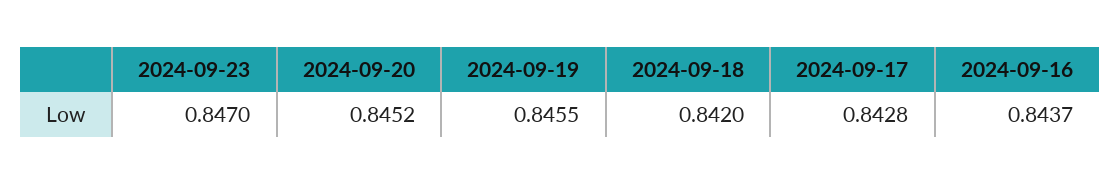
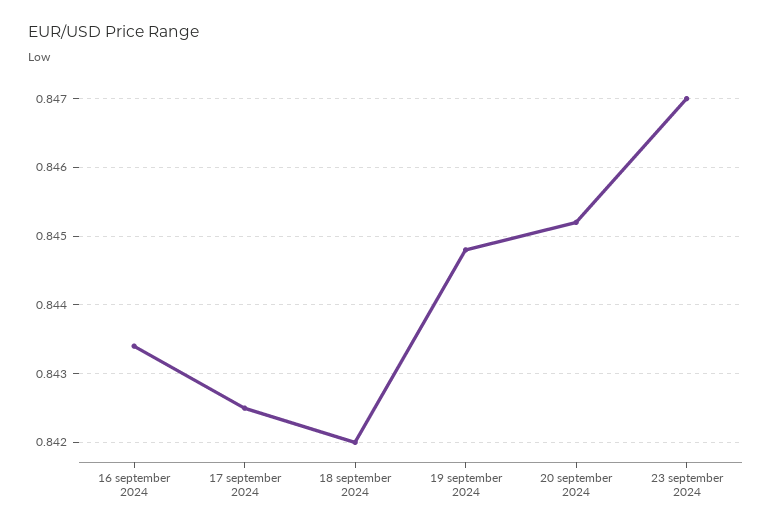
2024-09-19: 0.8455 -> 0.8448
2024-09-17: 0.8428 -> 0.8425
2024-09-16: 0.8437 -> 0.8434

